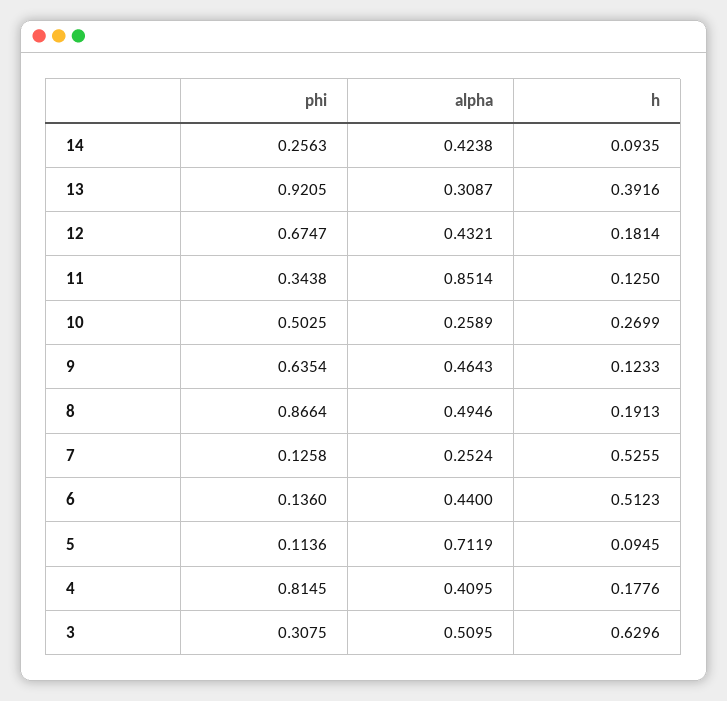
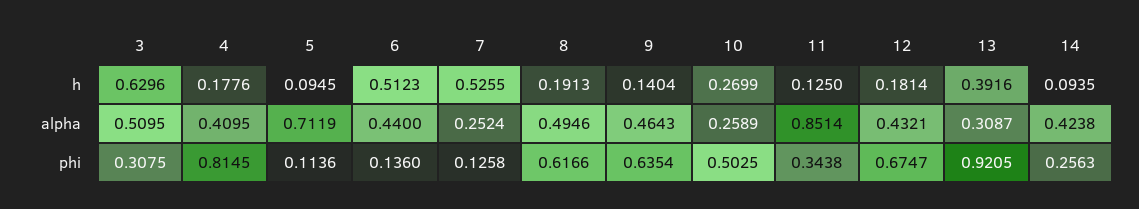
h, 9: 0.1233 -> 0.1404
phi, 8: 0.8664 -> 0.6166

